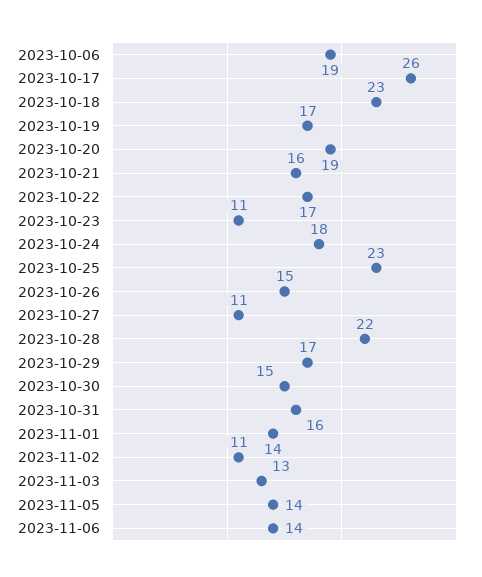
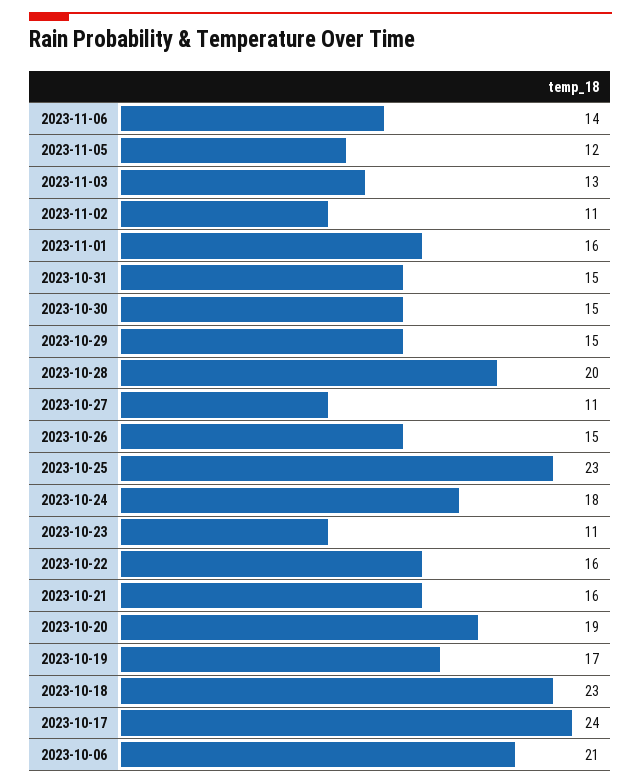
2023-10-06: 19 -> 21
2023-10-17: 26 -> 24
2023-10-22: 17 -> 16
2023-10-28: 22 -> 20
2023-10-29: 17 -> 15
2023-10-31: 16 -> 15
2023-11-01: 14 -> 16
2023-11-05: 14 -> 12

